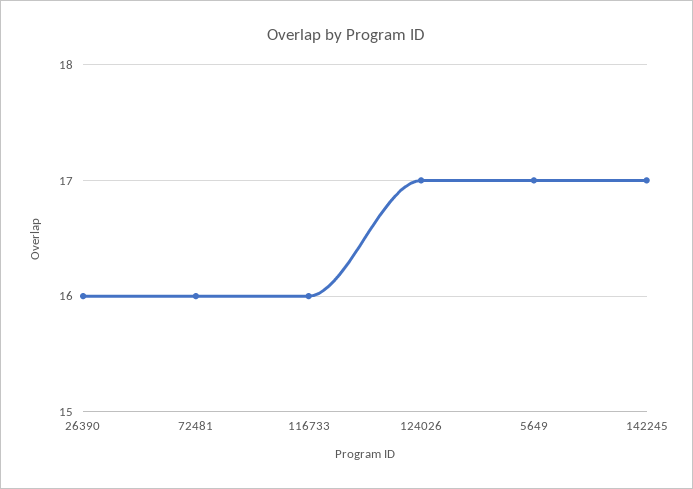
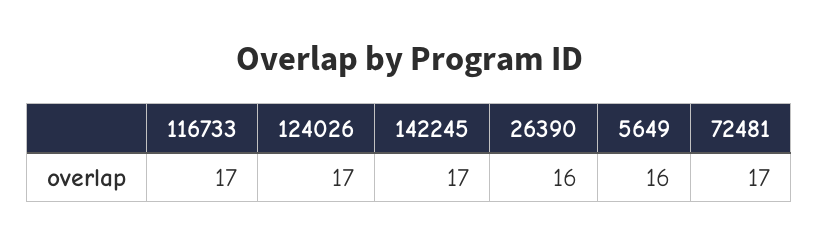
72481: 16 -> 17
116733: 16 -> 17
5649: 17 -> 16

